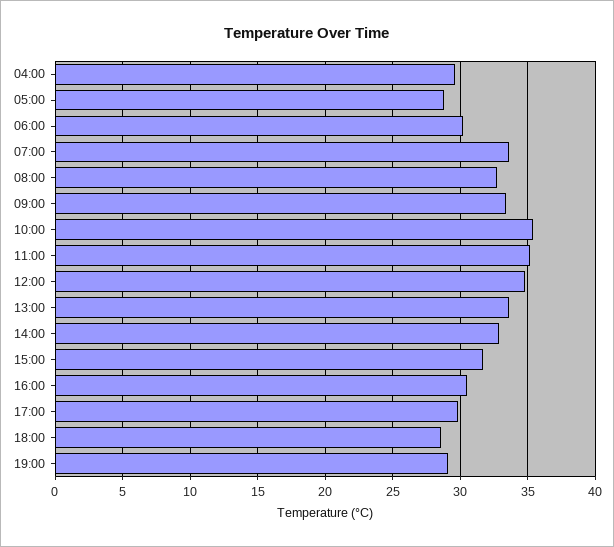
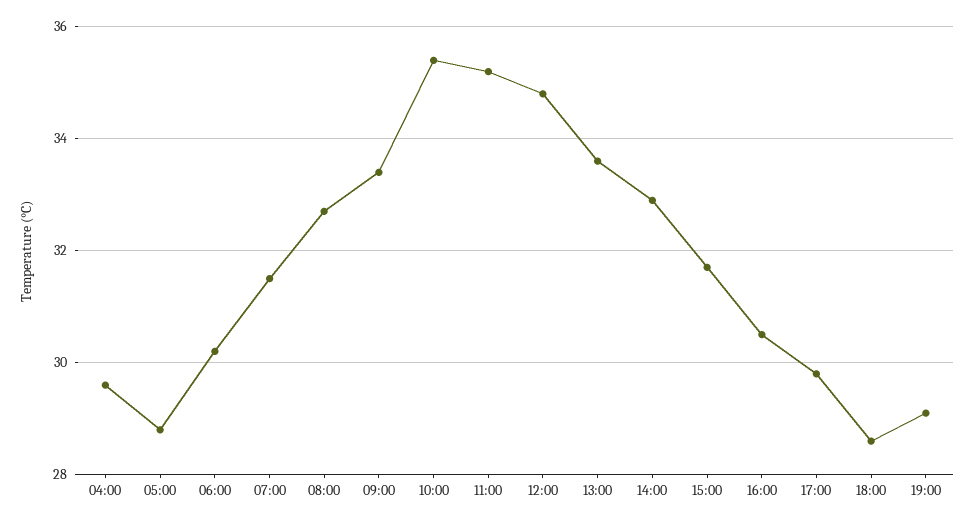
07:00: 33.5 -> 31.5

